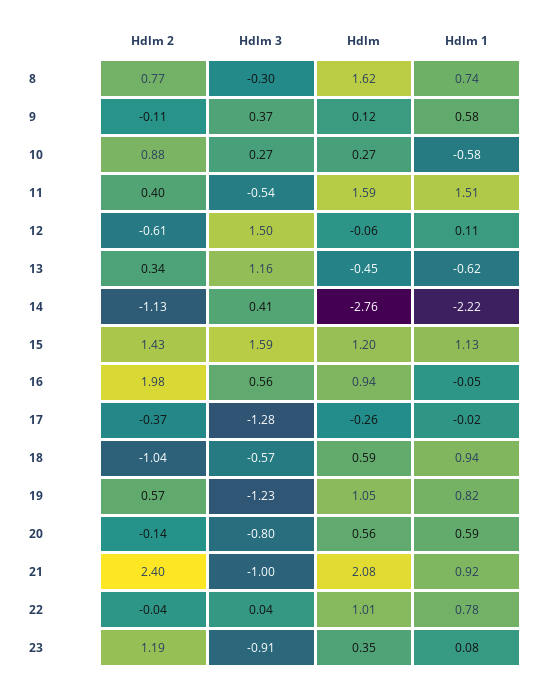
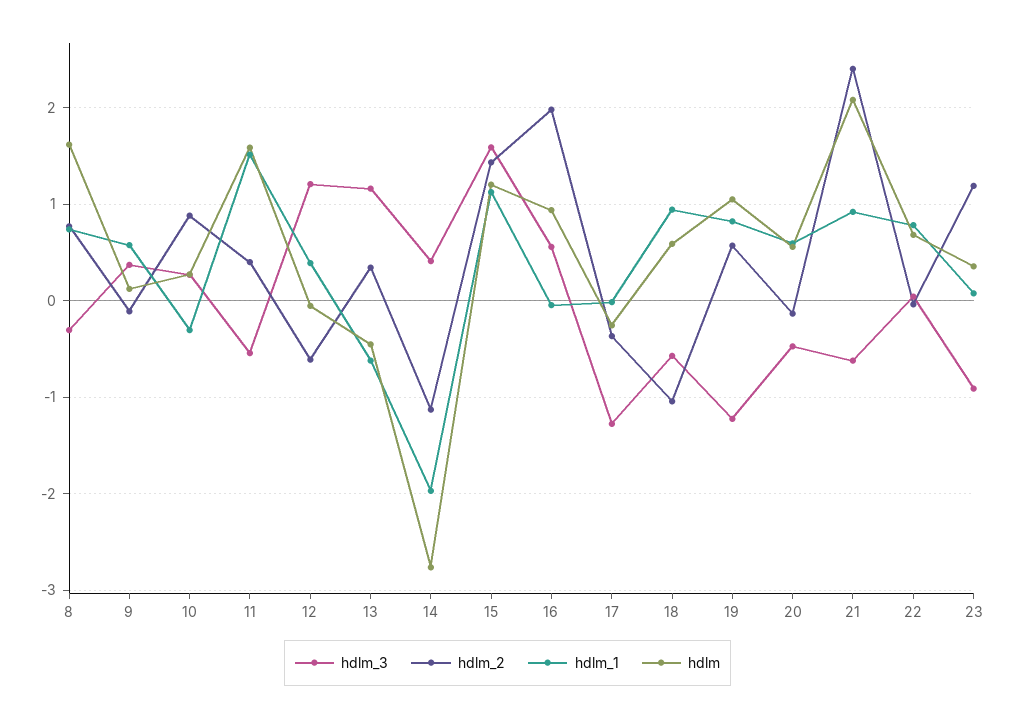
Hdlm 1, 10: -0.58 -> -0.3
Hdlm 3, 12: 1.5 -> 1.2
Hdlm 1, 12: 0.11 -> 0.4
Hdlm 1, 14: -2.22 -> -2
Hdlm 3, 20: -0.8 -> -0.5
Hdlm 3, 21: -1 -> -0.6
Hdlm, 22: 1.01 -> 0.7

